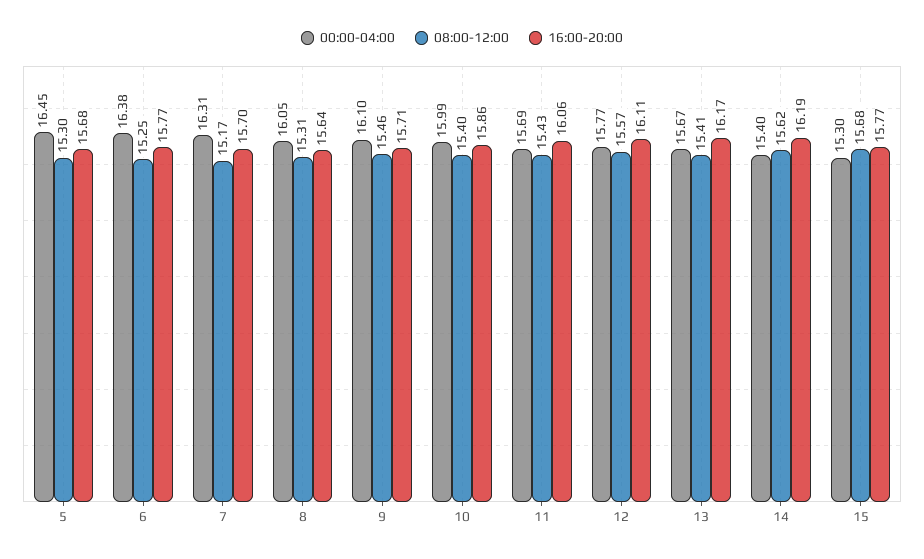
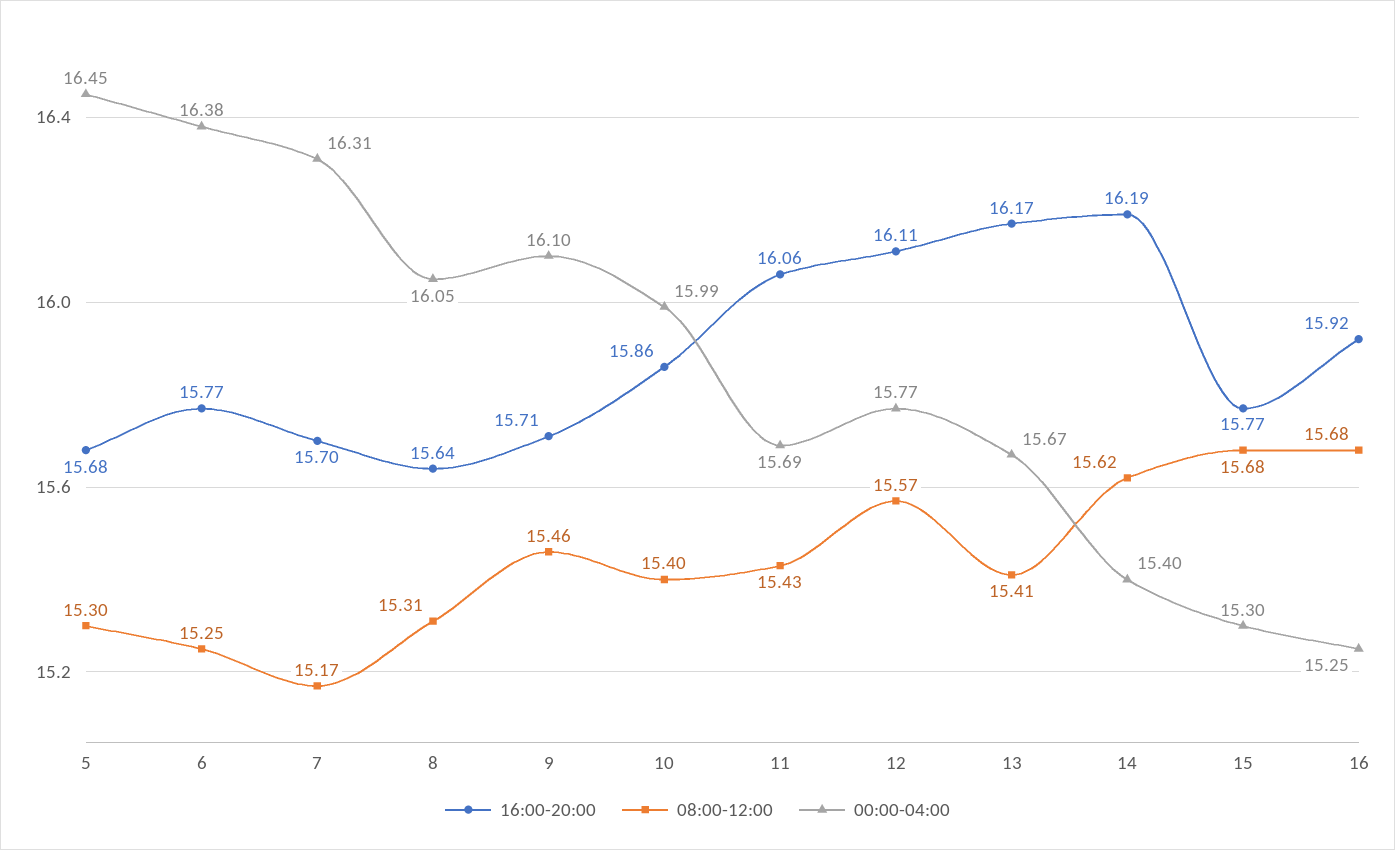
16:00-20:00, 16: none -> 15.92
08:00-12:00, 16: none -> 15.68
00:00-04:00, 16: none -> 15.25

